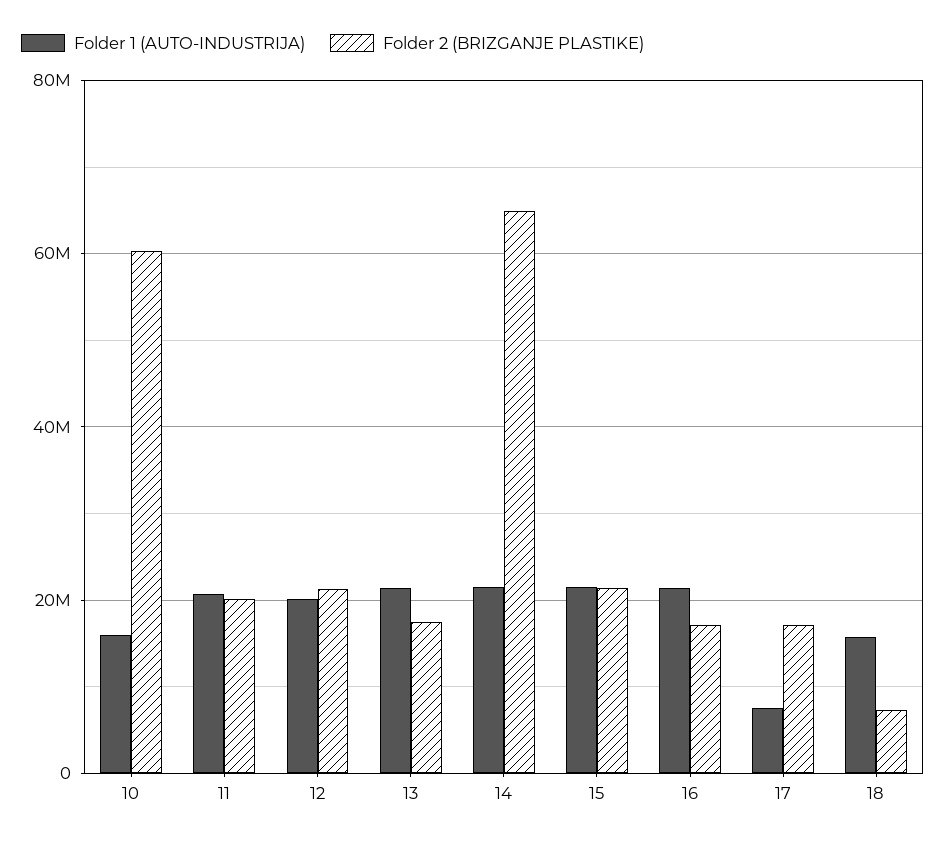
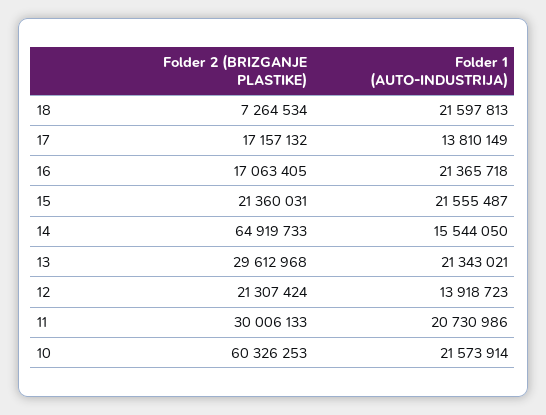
Folder 1 (AUTO-INDUSTRIJA), 10: 16000000 -> 21573914
Folder 2 (BRIZGANJE PLASTIKE), 11: 20000000 -> 30006133
Folder 1 (AUTO-INDUSTRIJA), 12: 20000000 -> 13918723
Folder 2 (BRIZGANJE PLASTIKE), 13: 18000000 -> 29612968
Folder 1 (AUTO-INDUSTRIJA), 14: 22000000 -> 15544050
Folder 1 (AUTO-INDUSTRIJA), 17: 8000000 -> 13810149
Folder 1 (AUTO-INDUSTRIJA), 18: 16000000 -> 21597813

